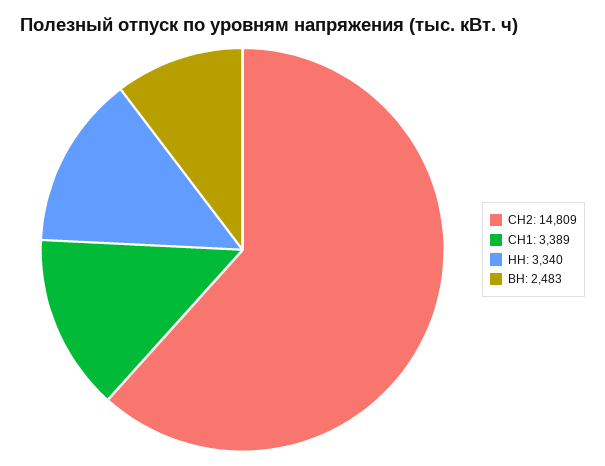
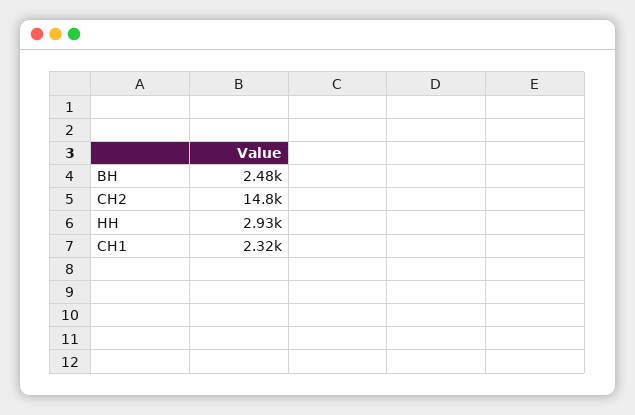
СН1: 3389 -> 2320
НН: 3340 -> 2930

